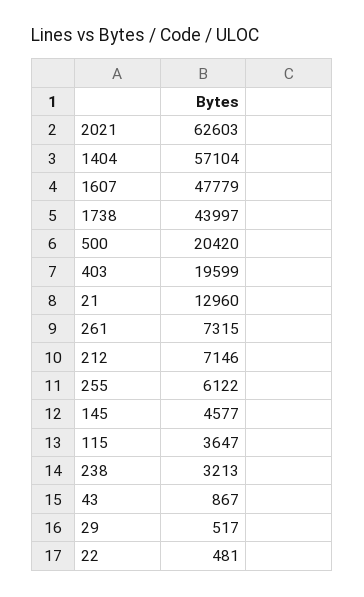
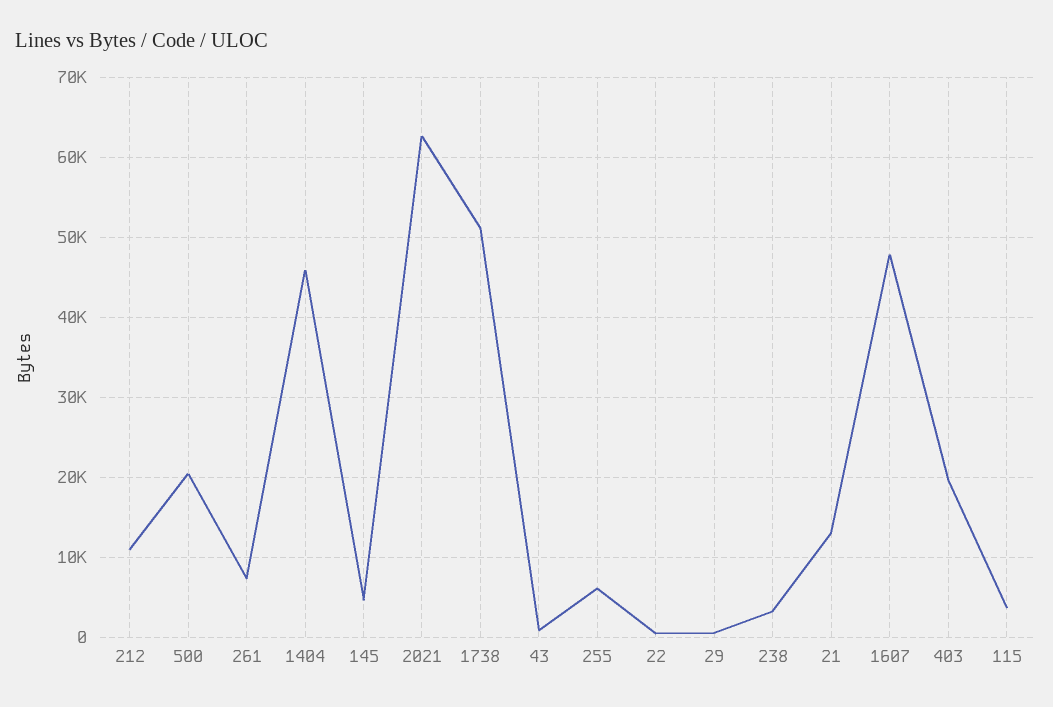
1404: 57104 -> 46000
1738: 43997 -> 51000
212: 7146 -> 11000

